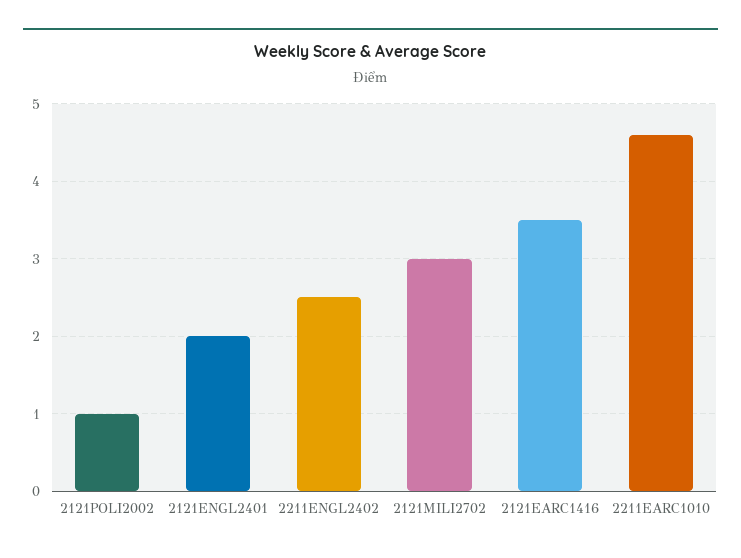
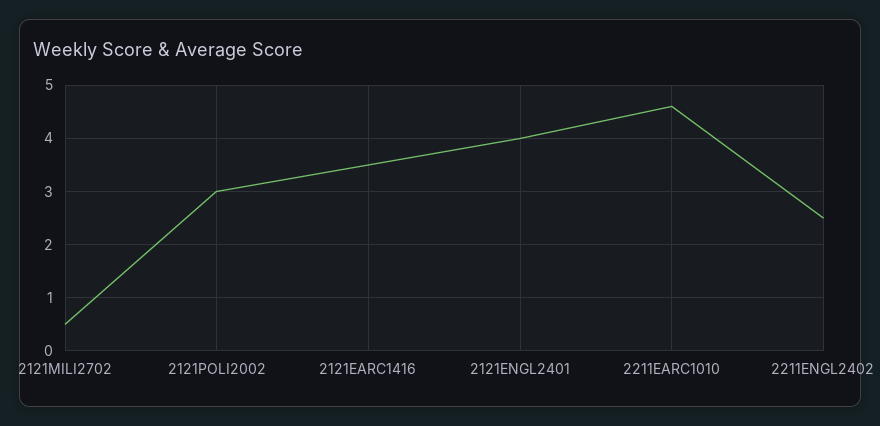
2121POLI2002: 1 -> 3
2121ENGL2401: 2 -> 4
2121MILI2702: 3 -> 0.5

